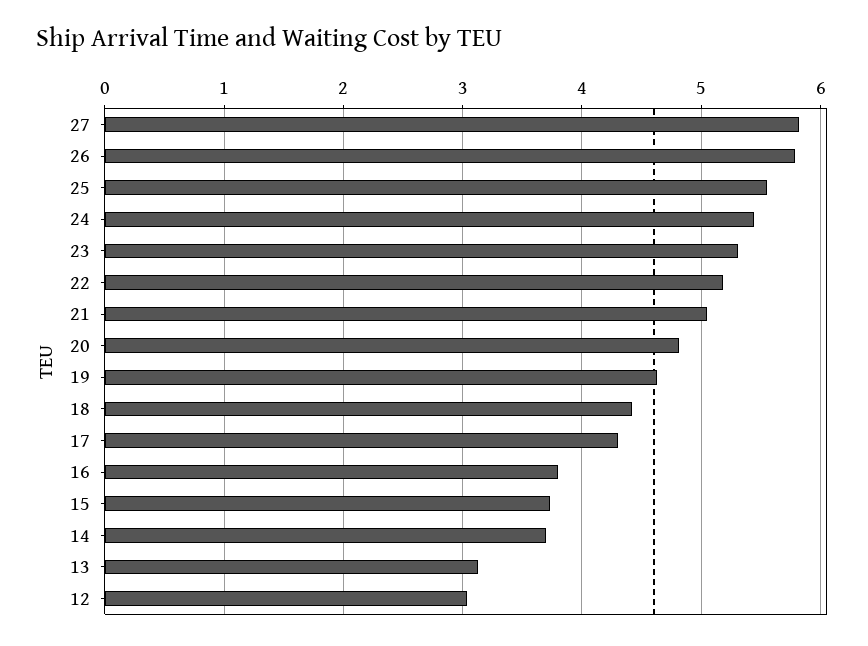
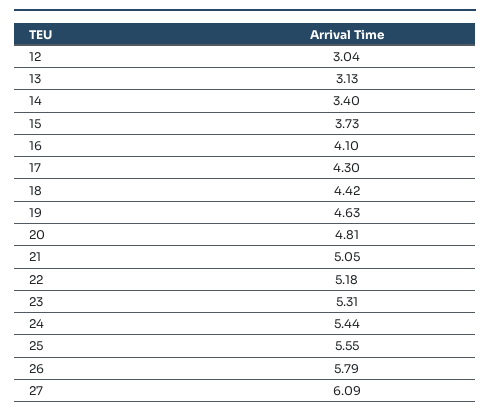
27: 5.8 -> 6.09
16: 3.8 -> 4.1
14: 3.7 -> 3.4

